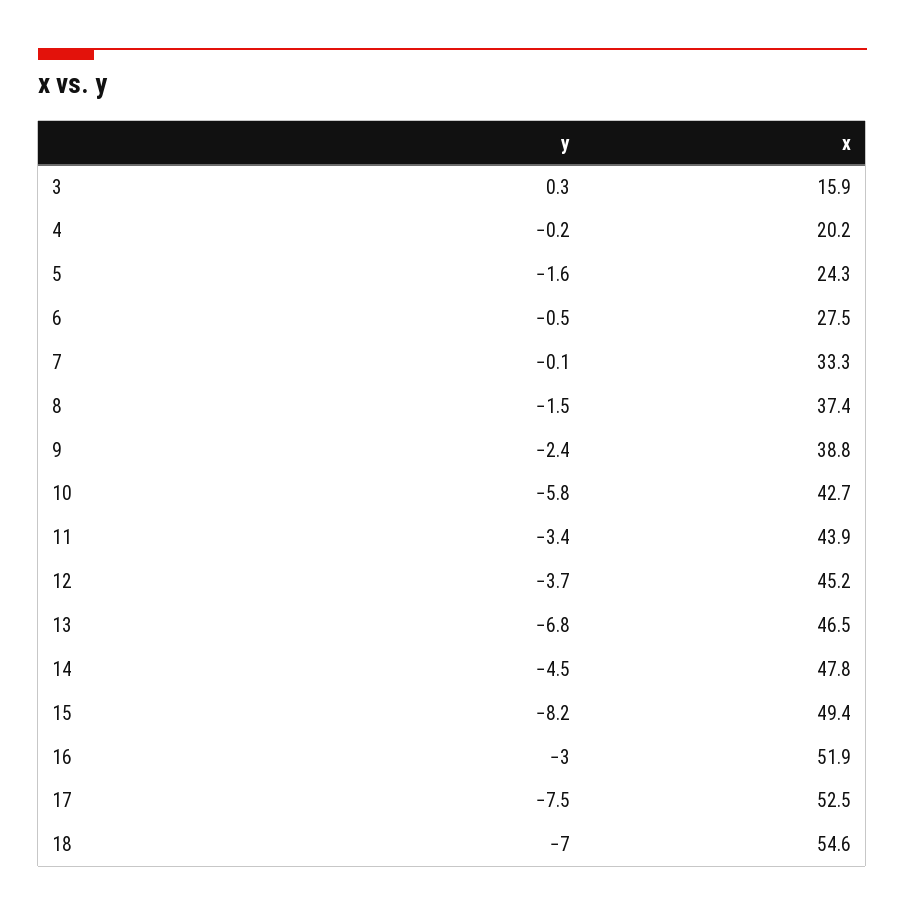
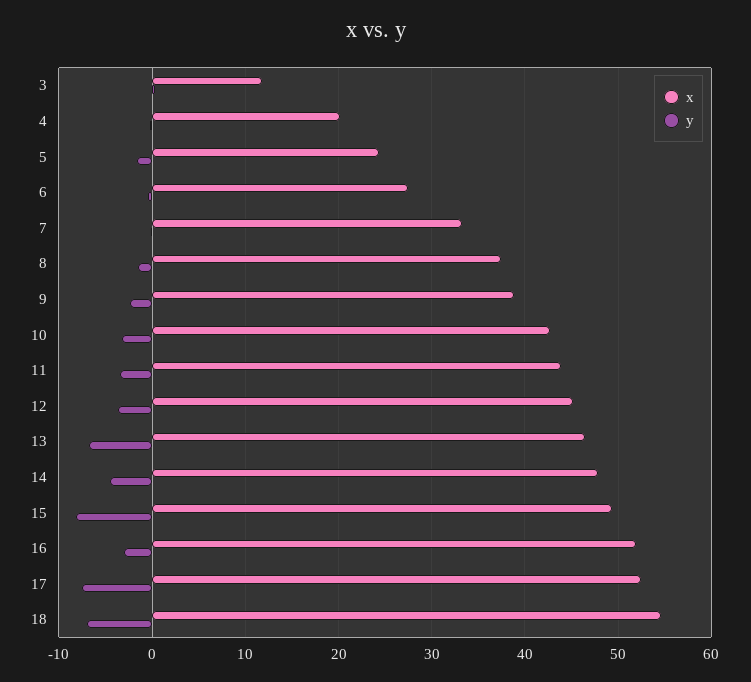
x, 3: 15.9 -> 12
y, 10: -5.8 -> -3

